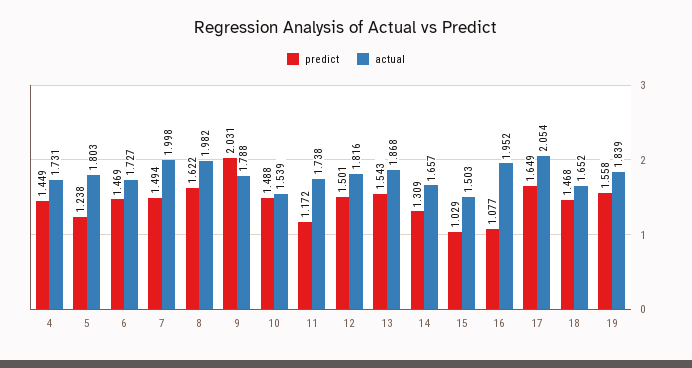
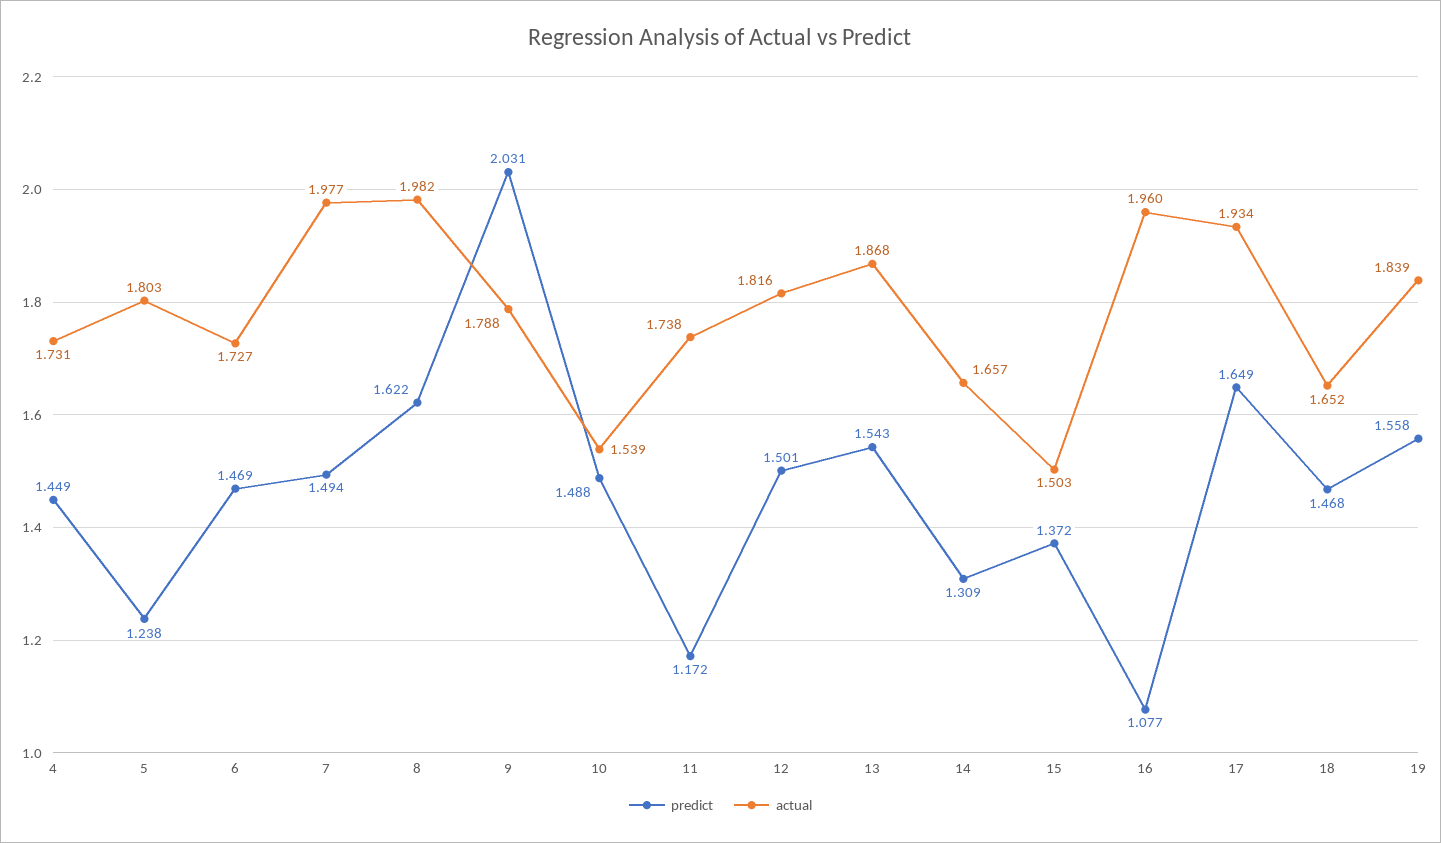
actual, 7: 1.998 -> 1.977
predict, 15: 1.029 -> 1.372
actual, 16: 1.952 -> 1.96
actual, 17: 2.054 -> 1.934

